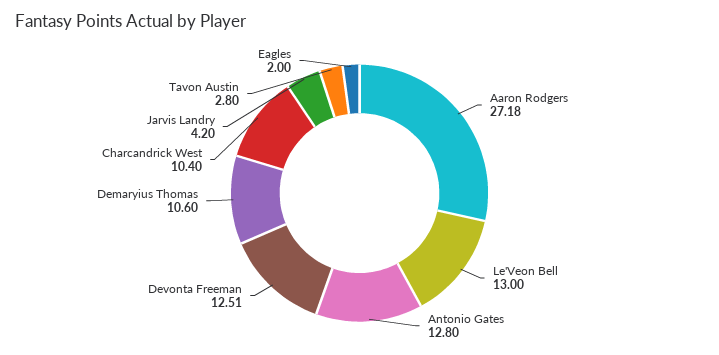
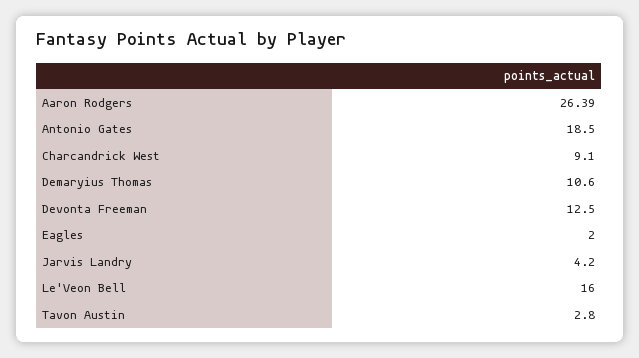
Aaron Rodgers: 27.18 -> 26.39
Le'Veon Bell: 13 -> 16
Antonio Gates: 12.8 -> 18.5
Devonta Freeman: 12.51 -> 12.5
Charcandrick West: 10.4 -> 9.1

